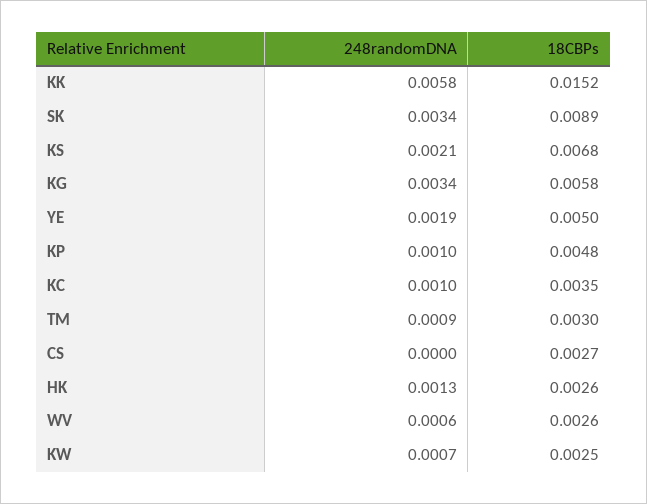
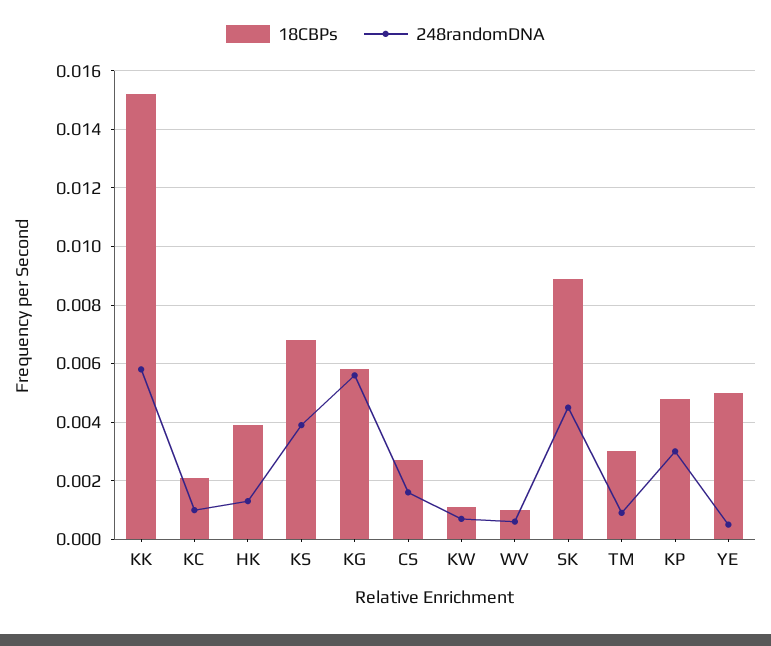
248randomDNA, SK: 0.0034 -> 0.0045
248randomDNA, KS: 0.0021 -> 0.004
248randomDNA, KG: 0.0034 -> 0.0055
248randomDNA, YE: 0.0019 -> 0.0005
248randomDNA, KP: 0.001 -> 0.003
18CBPs, KC: 0.0035 -> 0.002
248randomDNA, CS: 0 -> 0.0015
18CBPs, HK: 0.0026 -> 0.004
18CBPs, WV: 0.0026 -> 0.001
18CBPs, KW: 0.0025 -> 0.001

